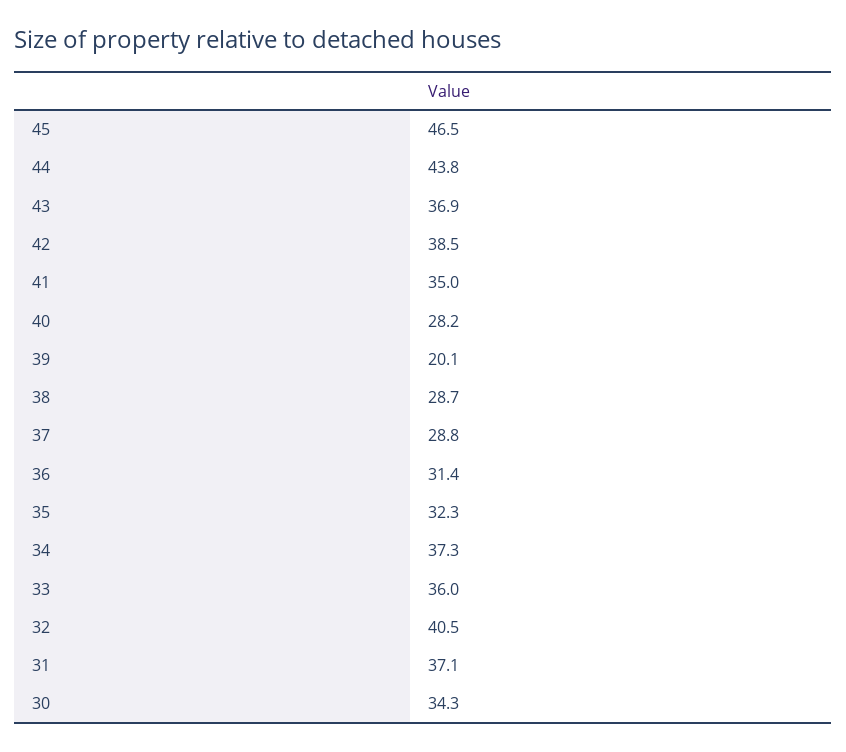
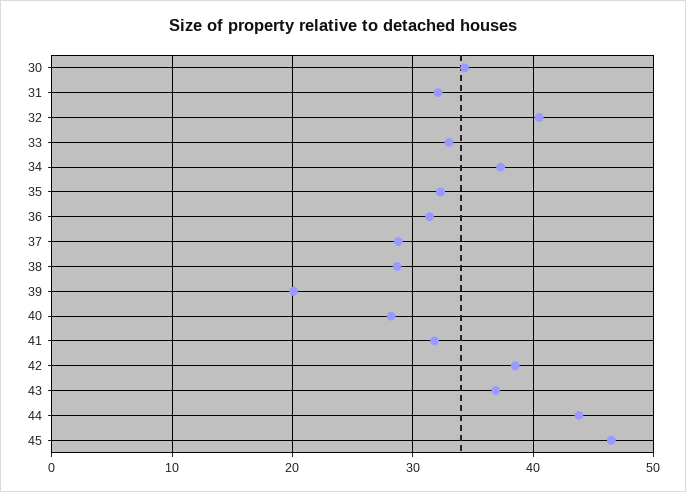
41: 35 -> 32
33: 36 -> 33
31: 37.1 -> 32

